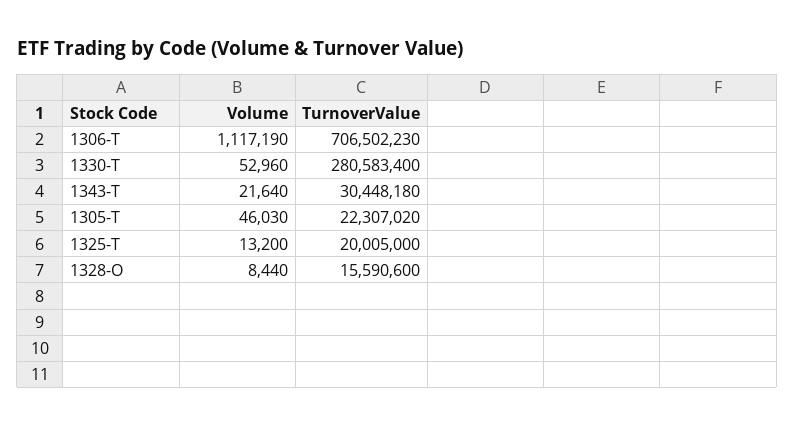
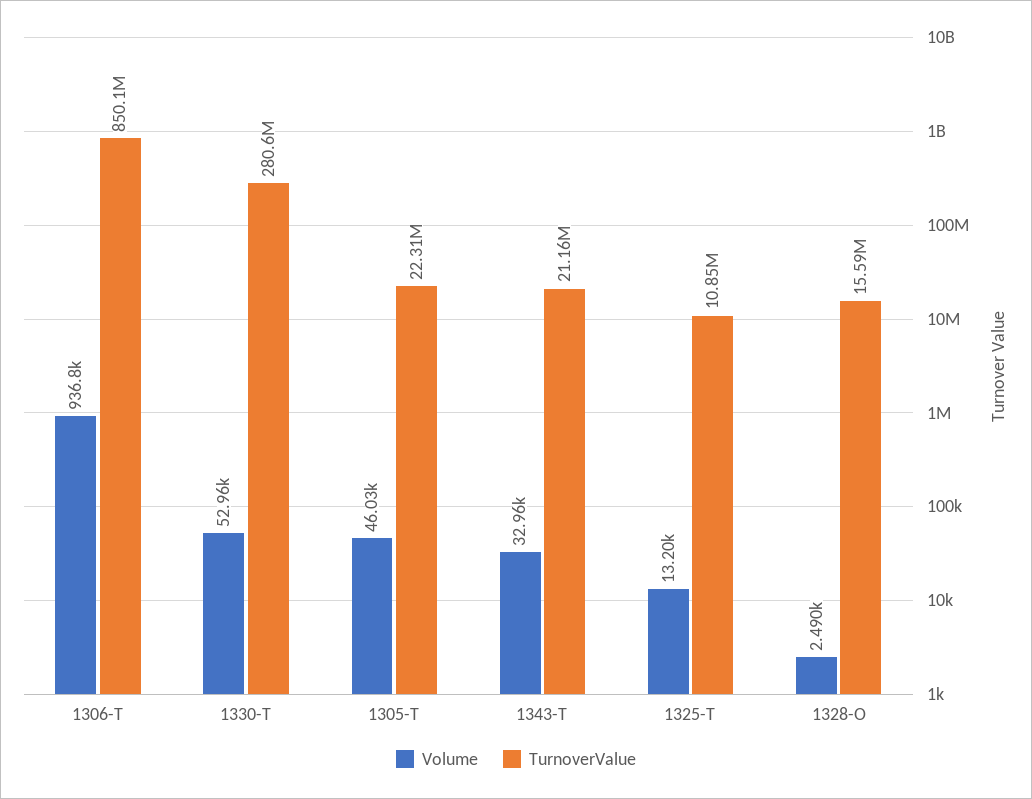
Volume, 1306-T: 1117190 -> 936800
TurnoverValue, 1306-T: 706502230 -> 850100000
Volume, 1343-T: 21640 -> 32960
TurnoverValue, 1343-T: 30448180 -> 21160000
TurnoverValue, 1325-T: 20005000 -> 10850000
Volume, 1328-O: 8440 -> 2490

